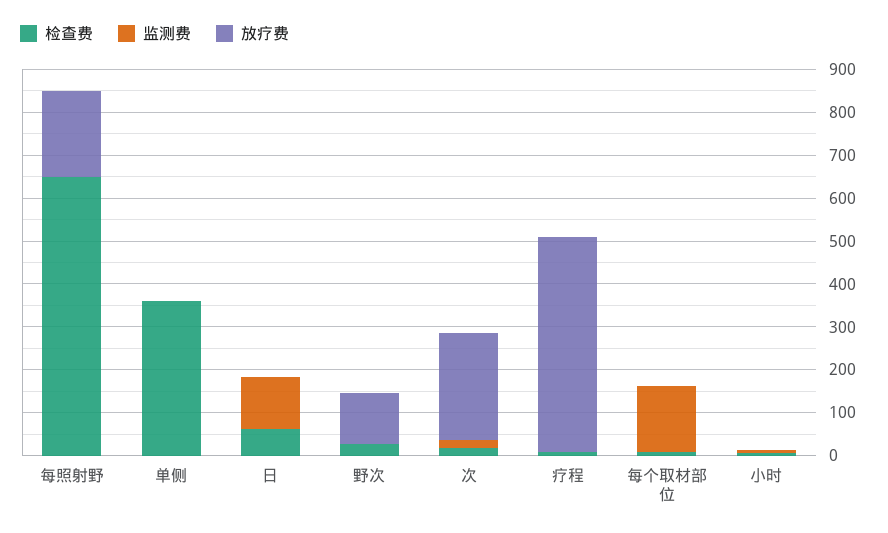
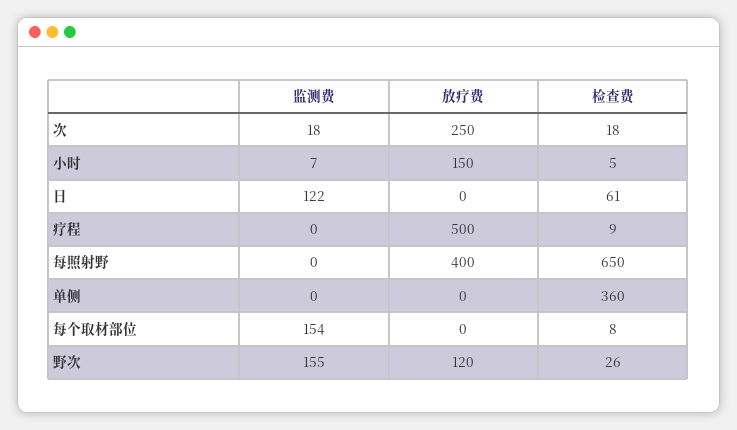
放疗费, 每照射野: 200 -> 400
监测费, 野次: 0 -> 155
放疗费, 小时: 0 -> 150

